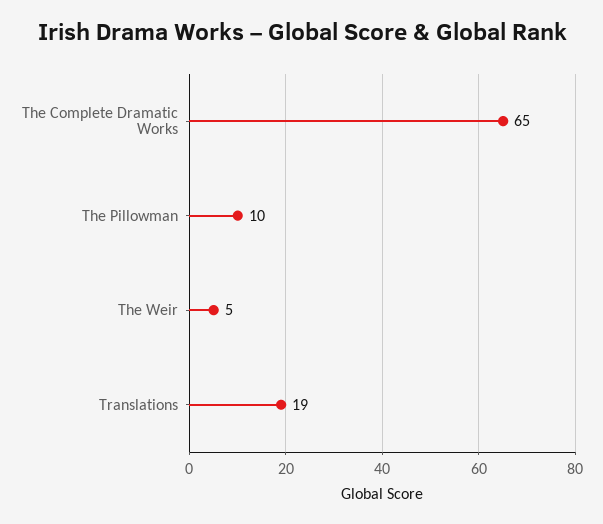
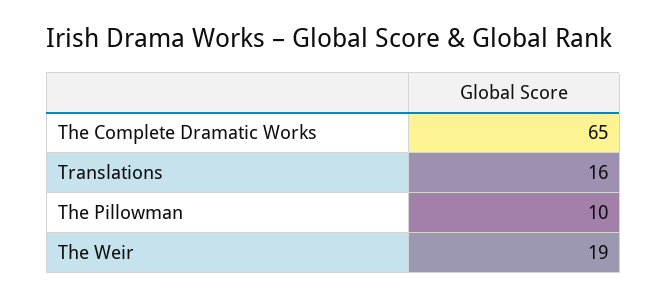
The Weir: 5 -> 19
Translations: 19 -> 16

